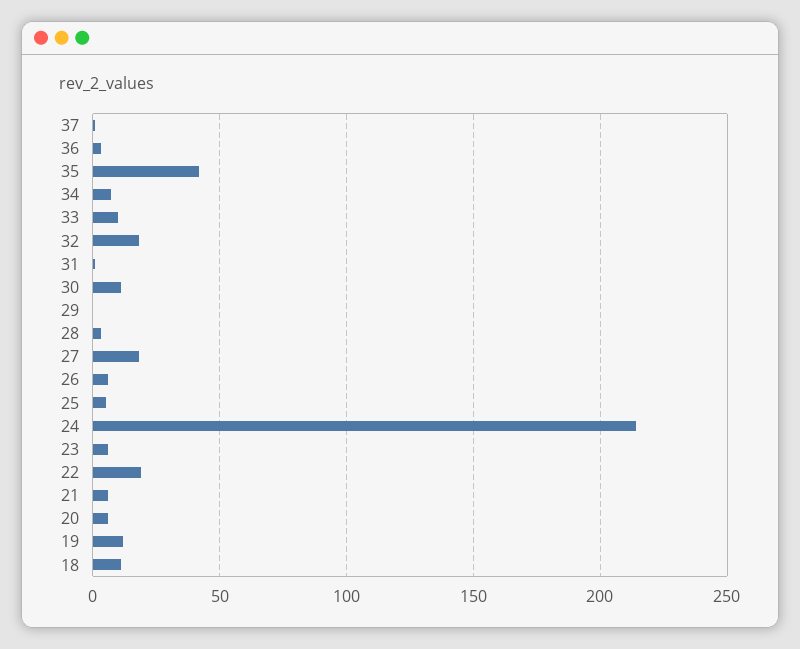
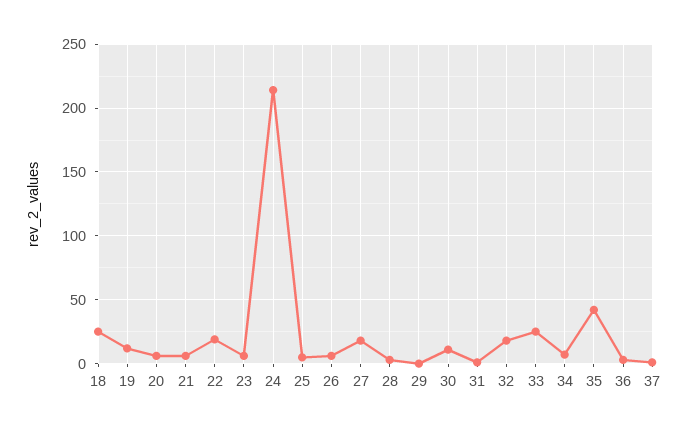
33: 10 -> 25
18: 10 -> 25

